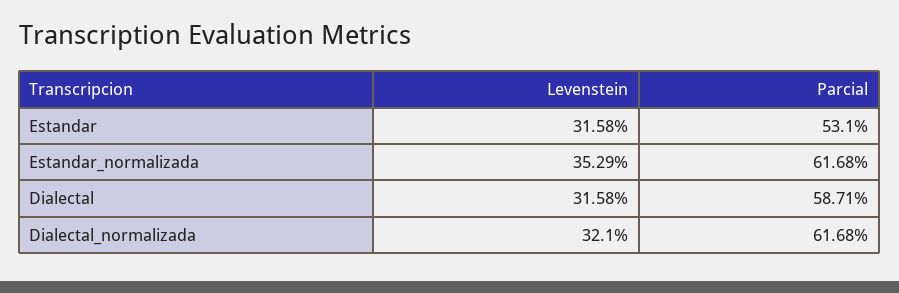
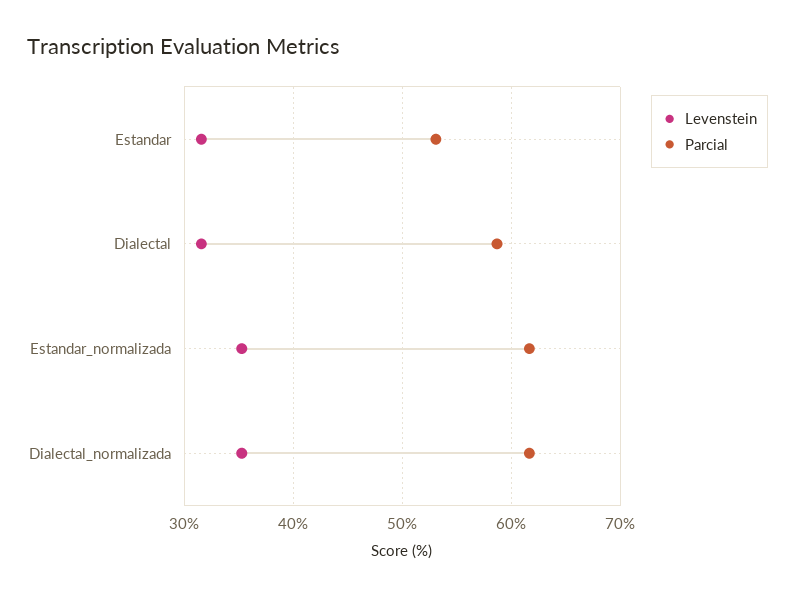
Levenstein, Dialectal_normalizada: 32.1 -> 35

